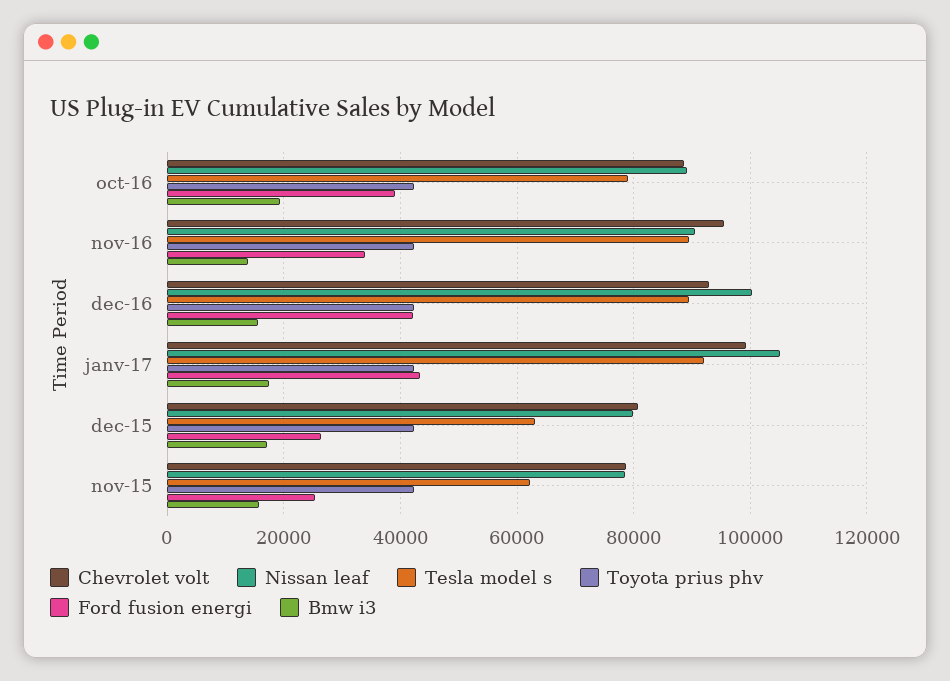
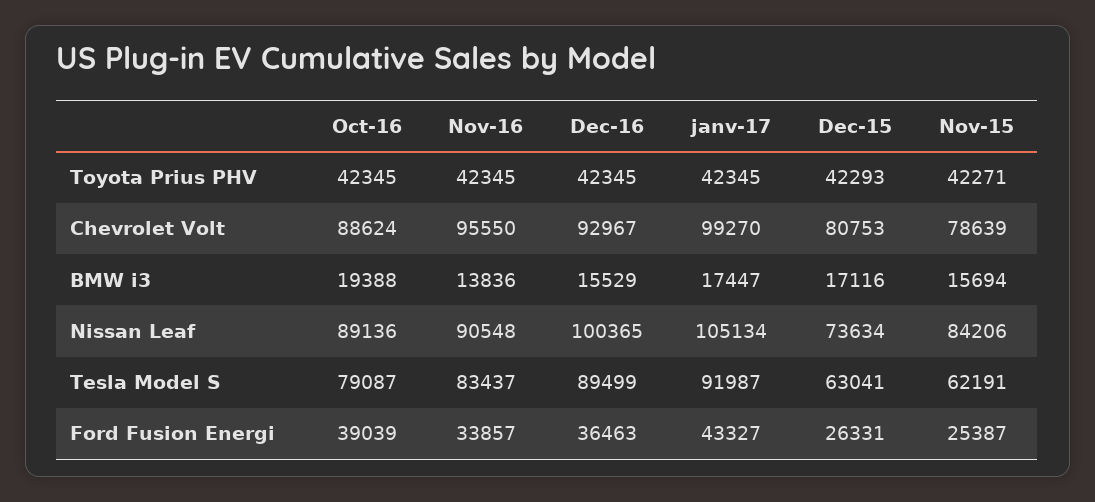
Tesla model s, nov-16: 90000 -> 83437
Ford fusion energi, dec-16: 42000 -> 36463
Nissan leaf, dec-15: 80000 -> 73634
Nissan leaf, nov-15: 78000 -> 84206

